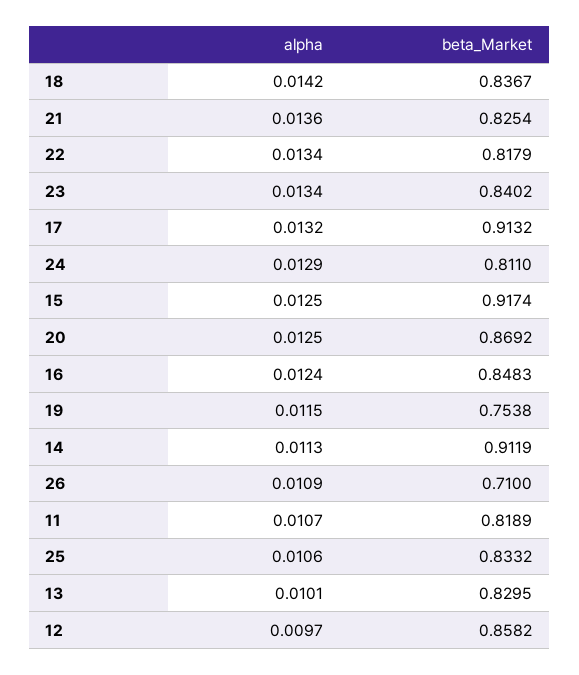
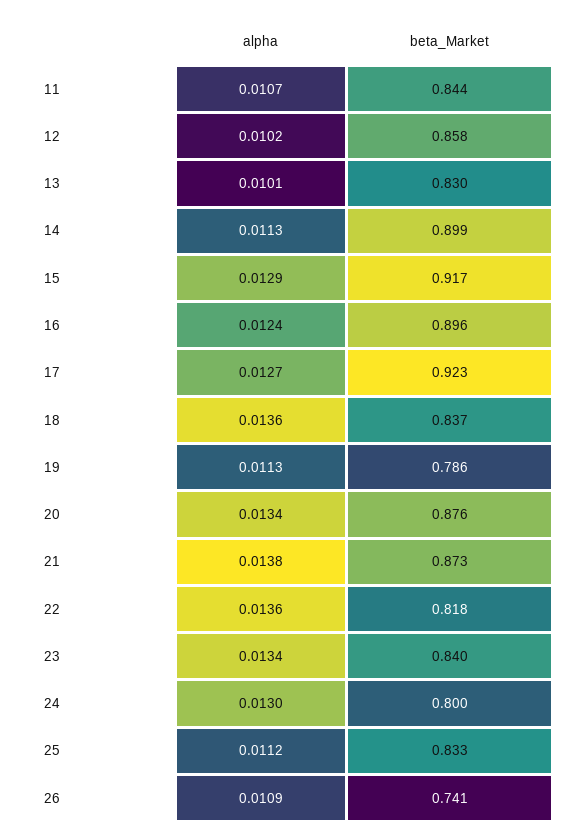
alpha, 18: 0.0142 -> 0.0136
alpha, 21: 0.0136 -> 0.0138
beta_Market, 21: 0.8254 -> 0.873
alpha, 22: 0.0134 -> 0.0136
alpha, 17: 0.0132 -> 0.0127
beta_Market, 17: 0.9132 -> 0.923
alpha, 24: 0.0129 -> 0.013
beta_Market, 24: 0.811 -> 0.8
alpha, 15: 0.0125 -> 0.0129
alpha, 20: 0.0125 -> 0.0134
beta_Market, 20: 0.8692 -> 0.876
beta_Market, 16: 0.8483 -> 0.896
alpha, 19: 0.0115 -> 0.0113
beta_Market, 19: 0.7538 -> 0.786
beta_Market, 14: 0.9119 -> 0.899
beta_Market, 26: 0.71 -> 0.741
beta_Market, 11: 0.8189 -> 0.844
alpha, 25: 0.0106 -> 0.0112
alpha, 12: 0.0097 -> 0.0102

